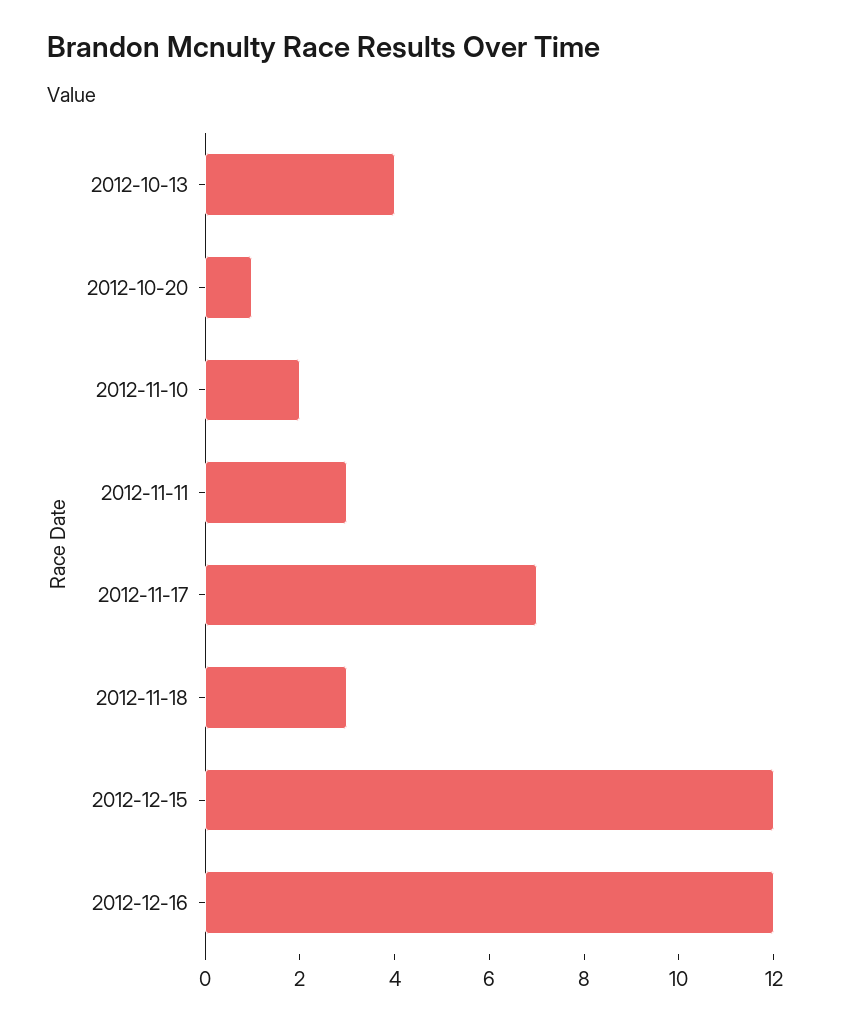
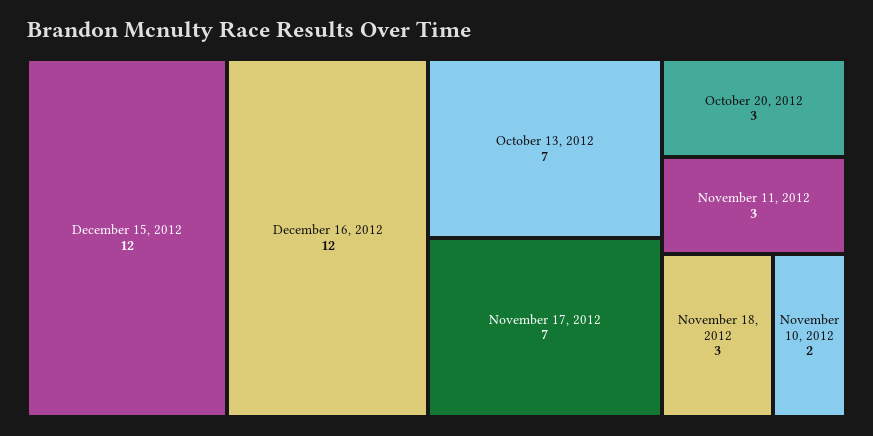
2012-10-13: 4 -> 7
2012-10-20: 1 -> 3

